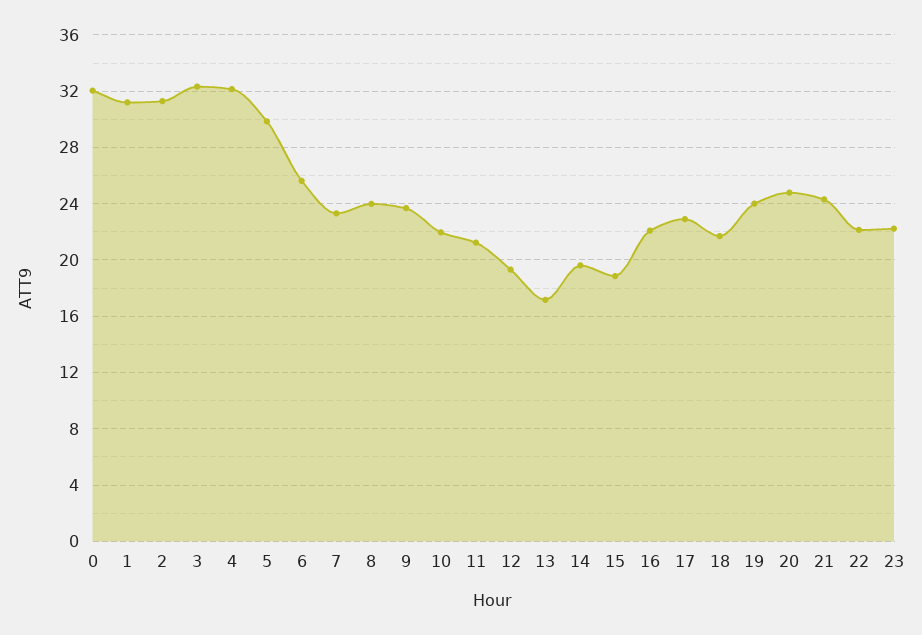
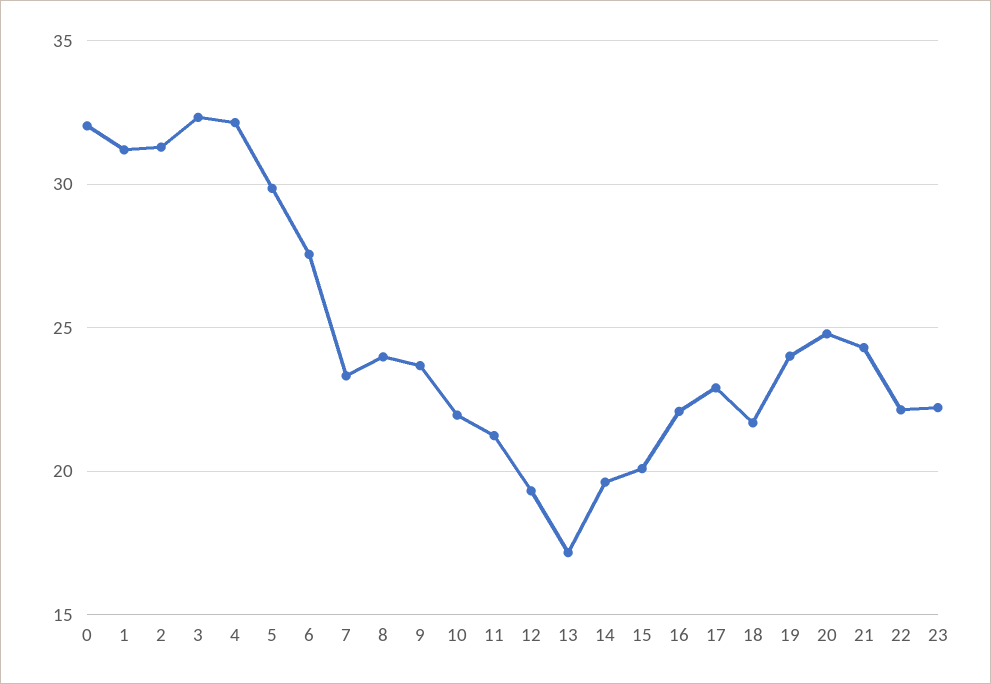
6: 25.5 -> 27.5
15: 19 -> 20

